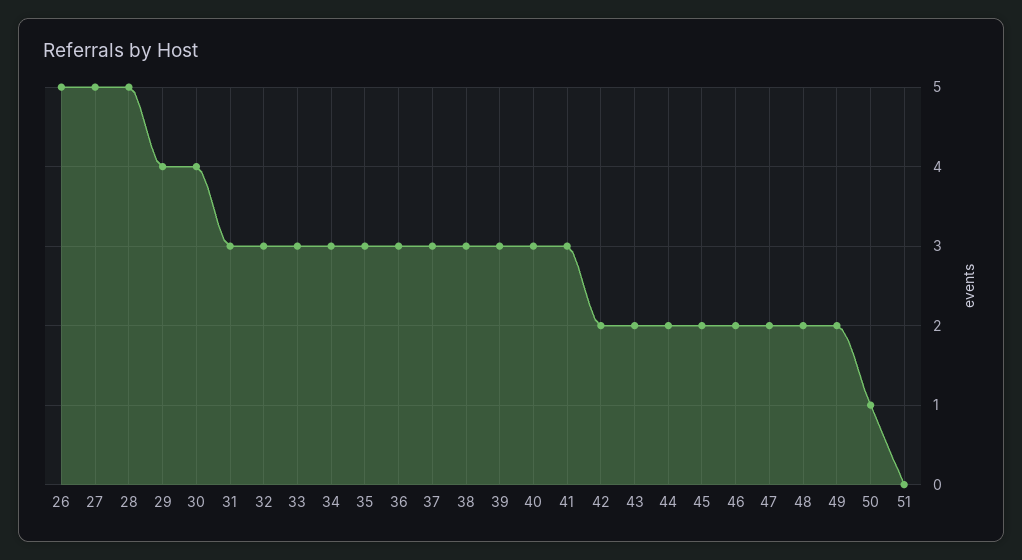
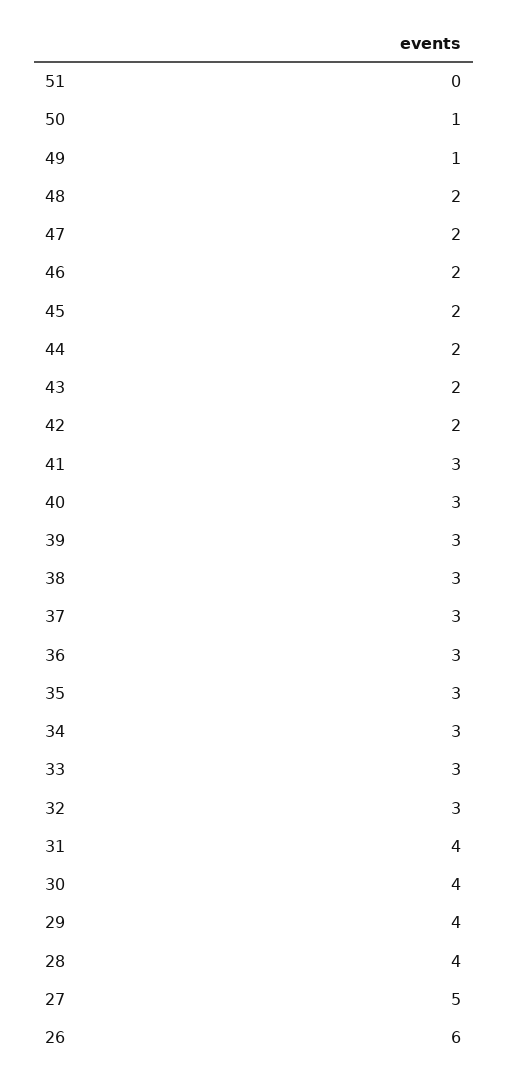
26: 5 -> 6
28: 5 -> 4
31: 3 -> 4
49: 2 -> 1

